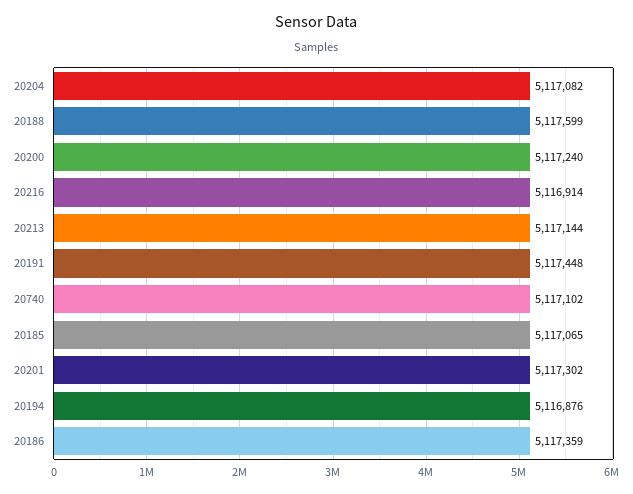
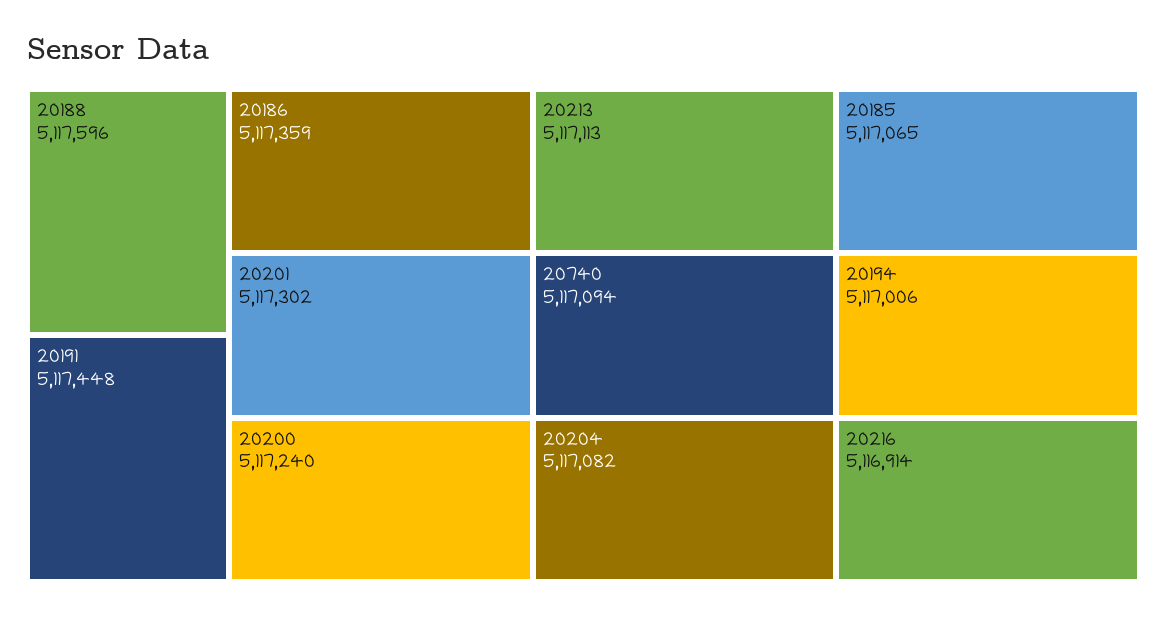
20188: 5117599 -> 5117596
20213: 5117144 -> 5117113
20740: 5117102 -> 5117094
20194: 5116876 -> 5117006

